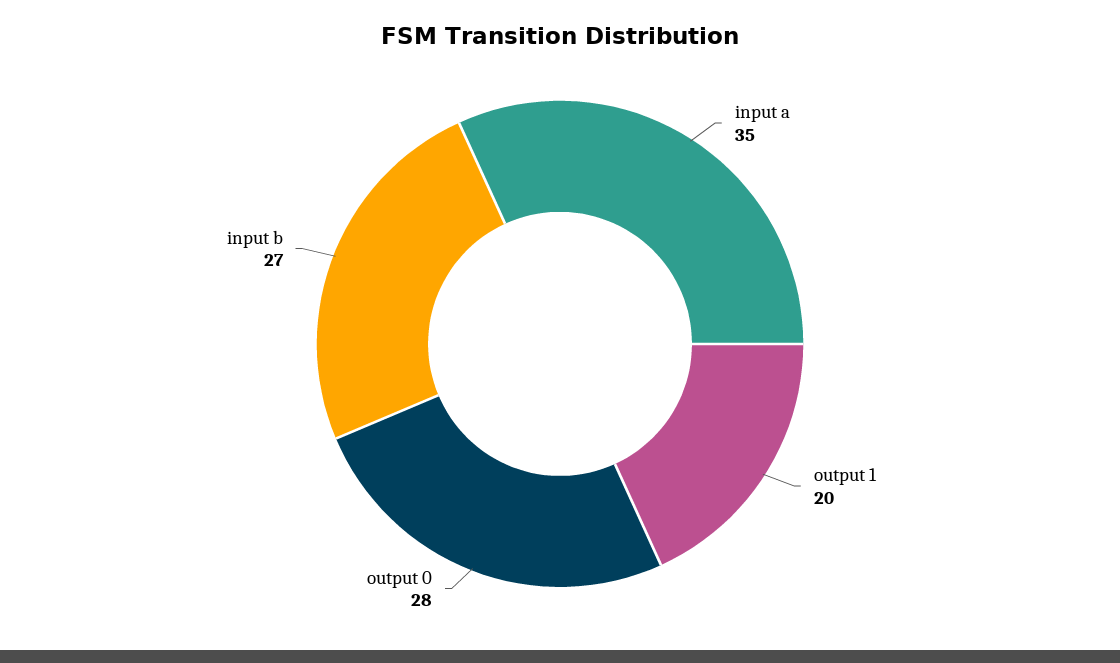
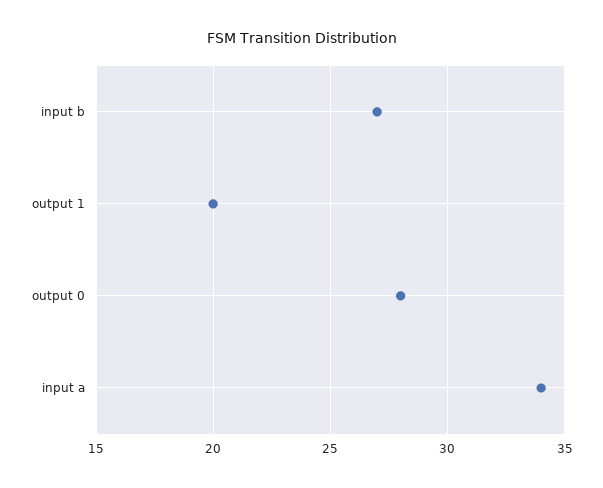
input a: 35 -> 34

